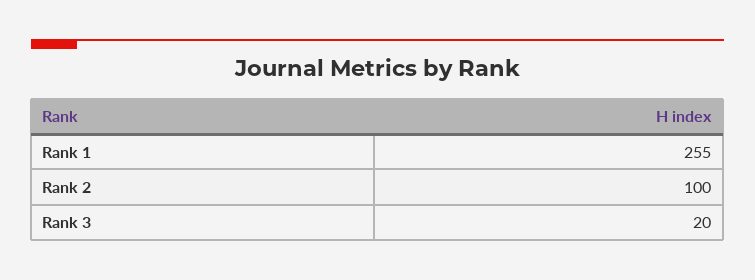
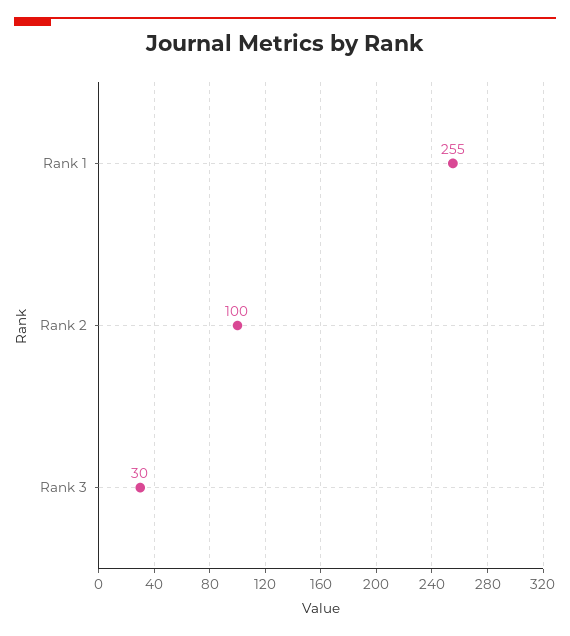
Rank 3: 20 -> 30

